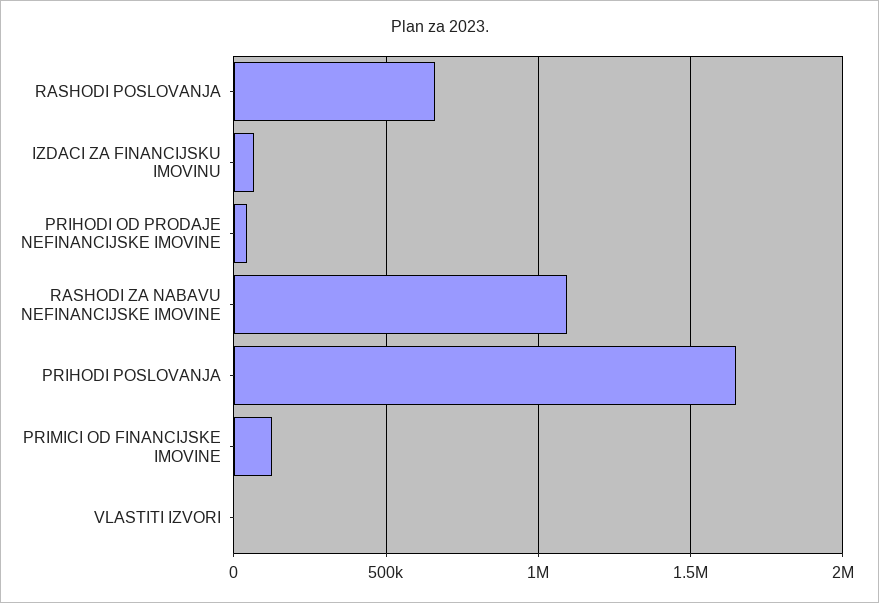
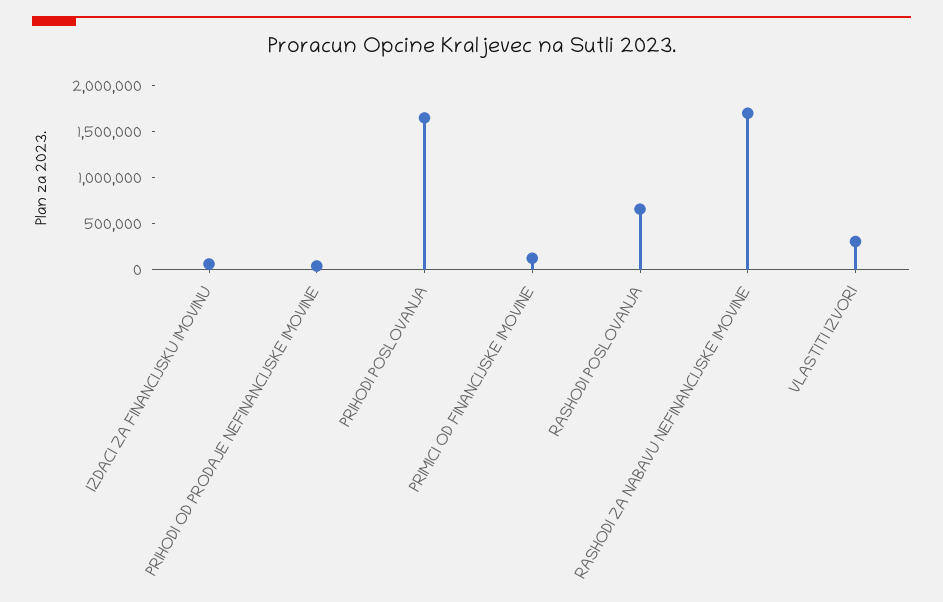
RASHODI ZA NABAVU NEFINANCIJSKE IMOVINE: 1100000 -> 1700000
VLASTITI IZVORI: 0 -> 300000

